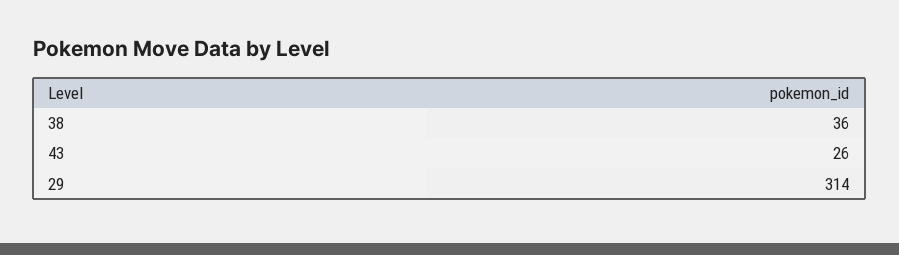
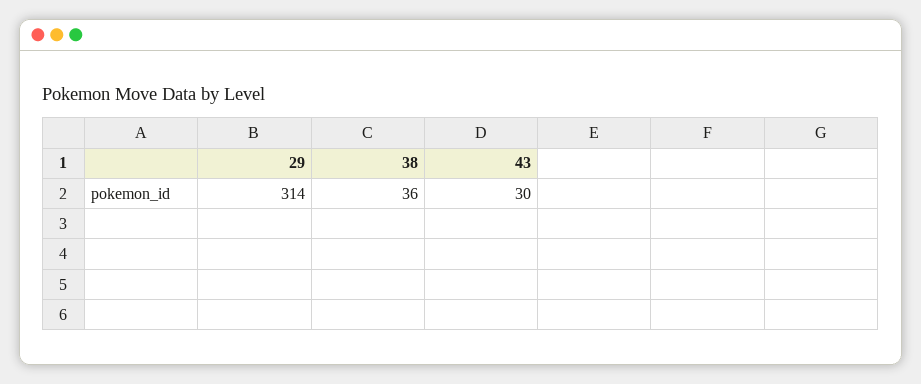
43: 26 -> 30

